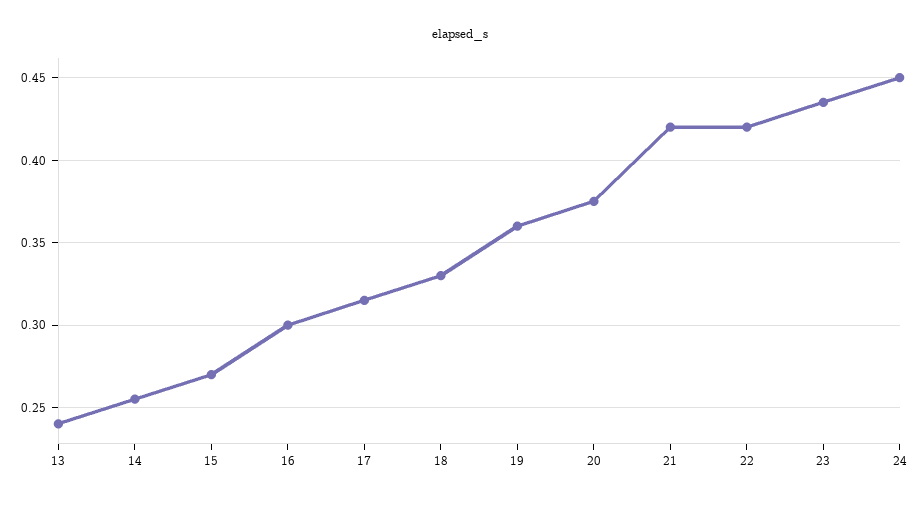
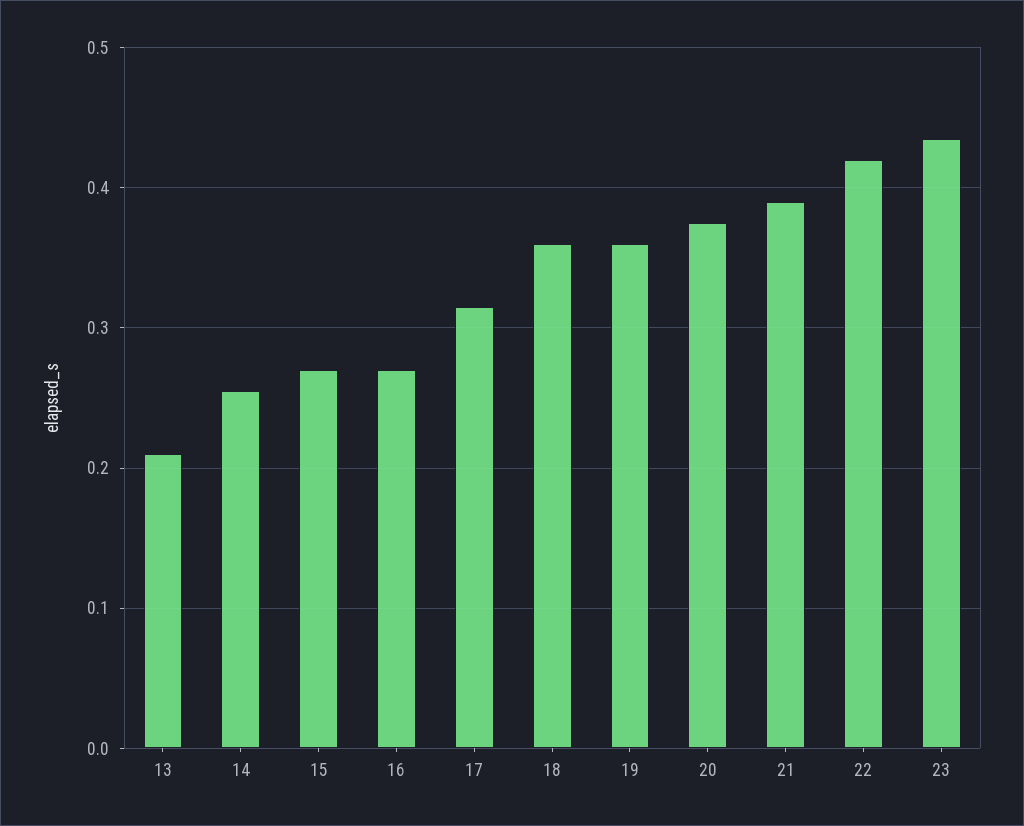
13: 0.24 -> 0.21
16: 0.3 -> 0.27
18: 0.33 -> 0.36
21: 0.42 -> 0.39
24: 0.45 -> none

